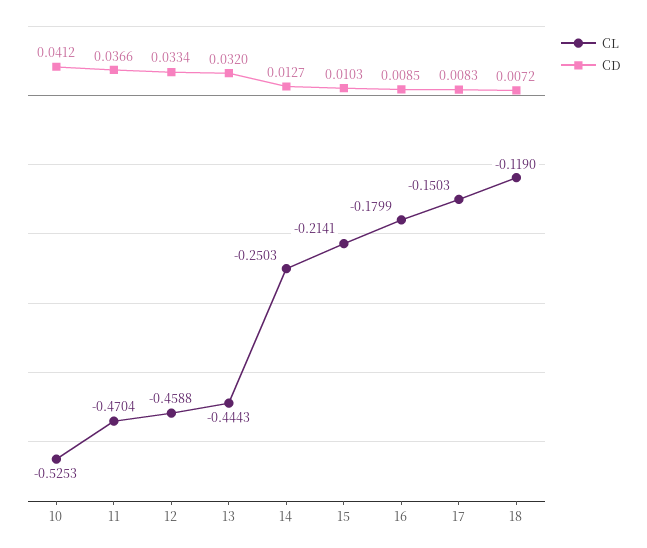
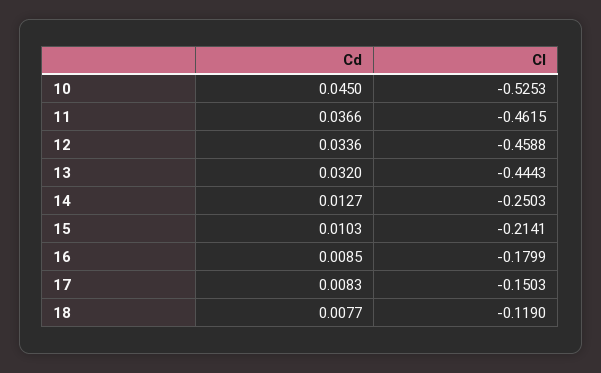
CD, 10: 0.0412 -> 0.045
CL, 11: -0.4704 -> -0.4615
CD, 12: 0.0334 -> 0.0336
CD, 18: 0.0072 -> 0.0077

